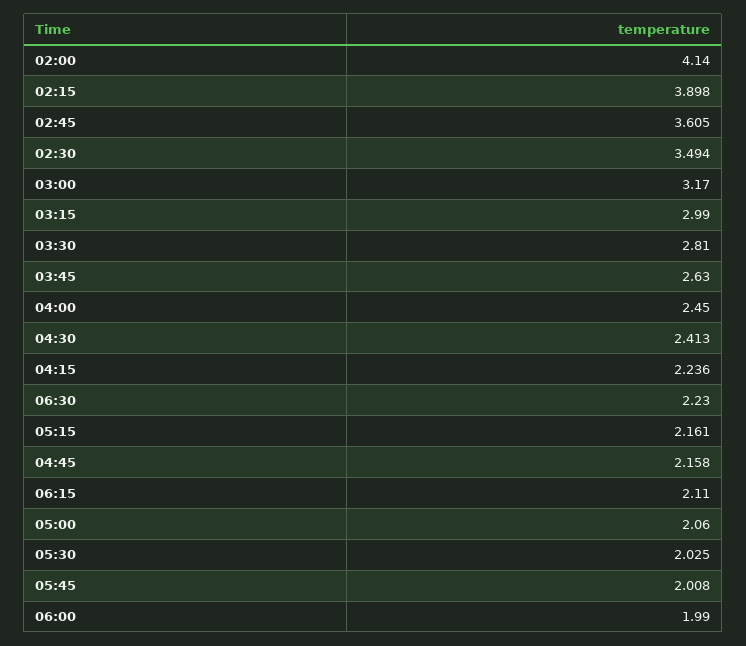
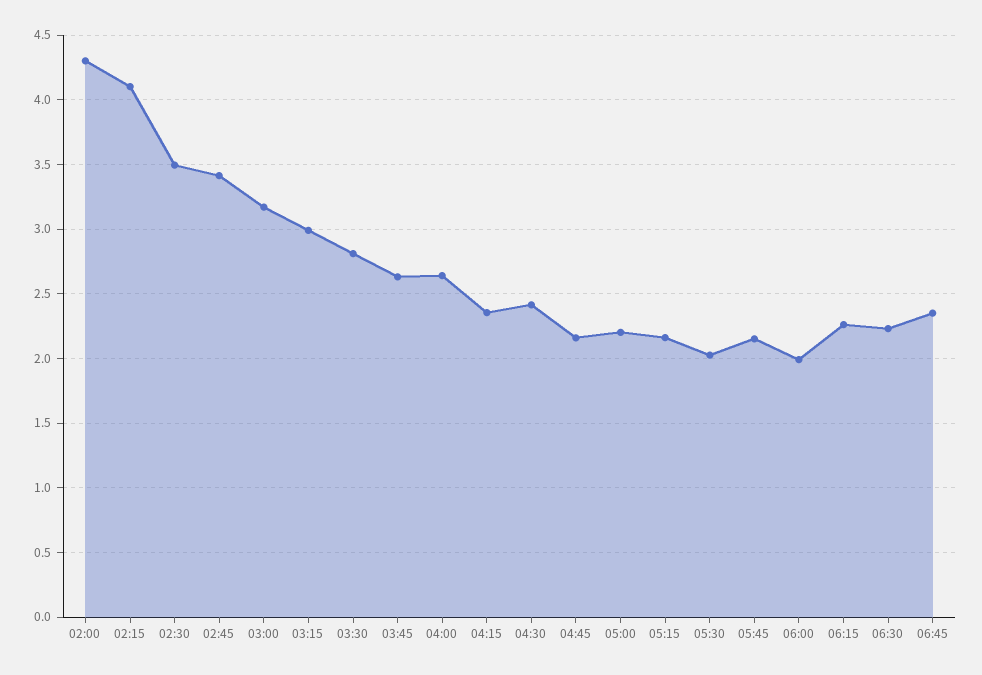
02:00: 4.14 -> 4.3
02:15: 3.898 -> 4.1
02:45: 3.605 -> 3.4
04:00: 2.45 -> 2.65
04:15: 2.236 -> 2.35
06:15: 2.11 -> 2.25
05:00: 2.06 -> 2.2
05:45: 2.008 -> 2.15
06:45: none -> 2.35

